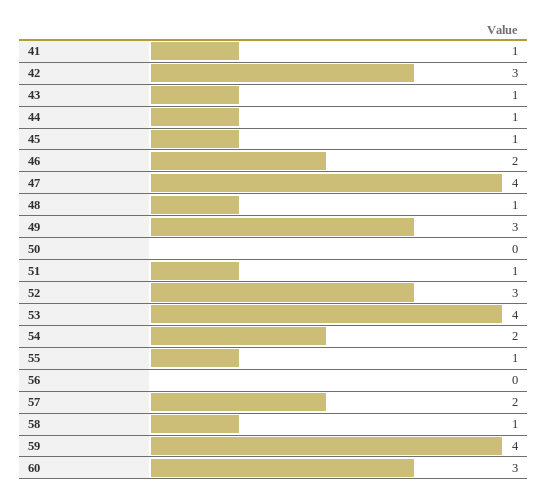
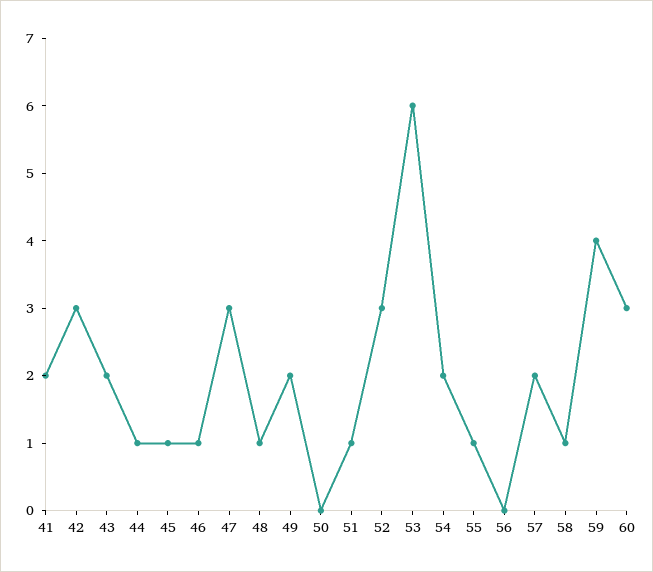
41: 1 -> 2
43: 1 -> 2
46: 2 -> 1
47: 4 -> 3
49: 3 -> 2
53: 4 -> 6

